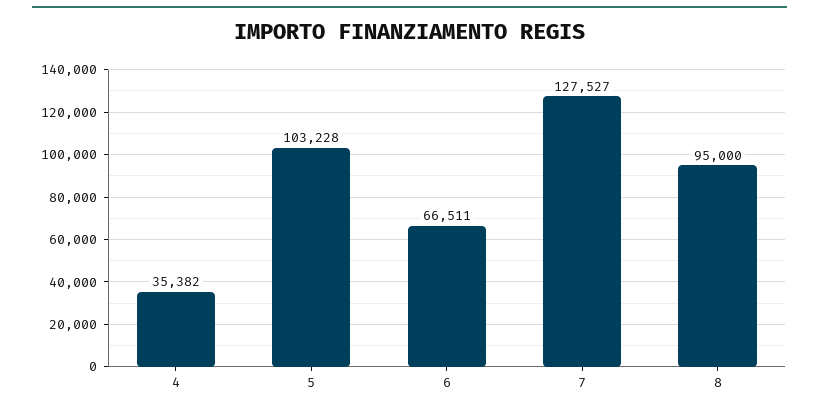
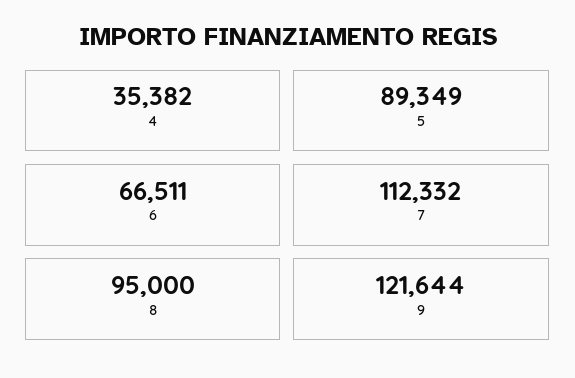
5: 103228 -> 89349
7: 127527 -> 112332
9: none -> 121644

